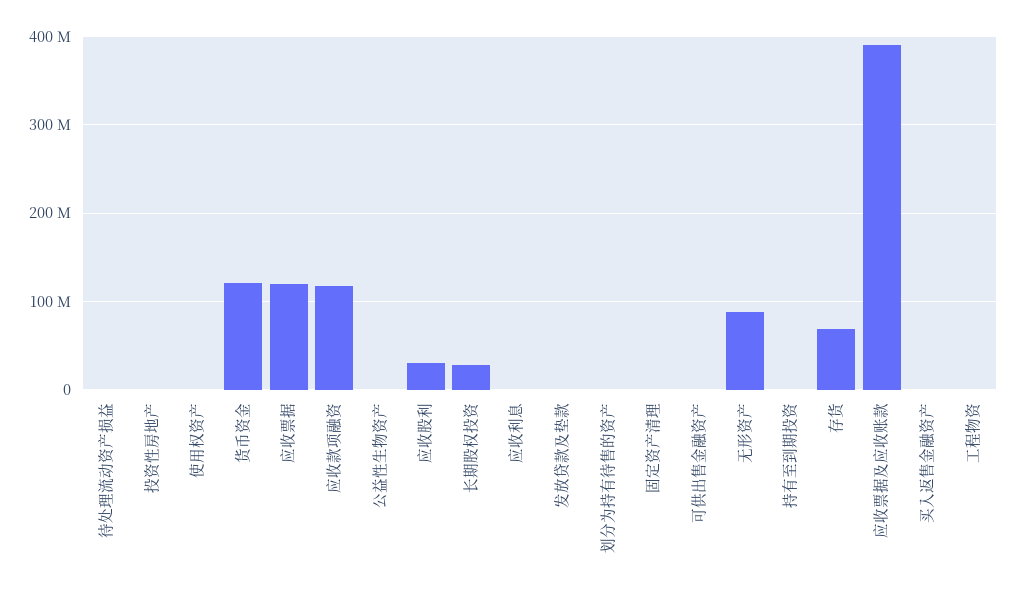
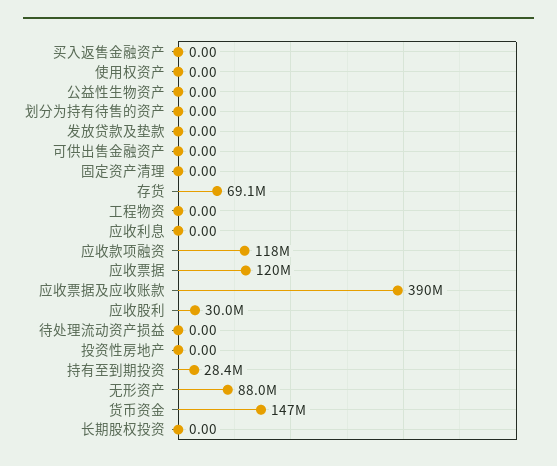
货币资金: 120000000 -> 147000000
长期股权投资: 30000000 -> 0
持有至到期投资: 0 -> 28400000

